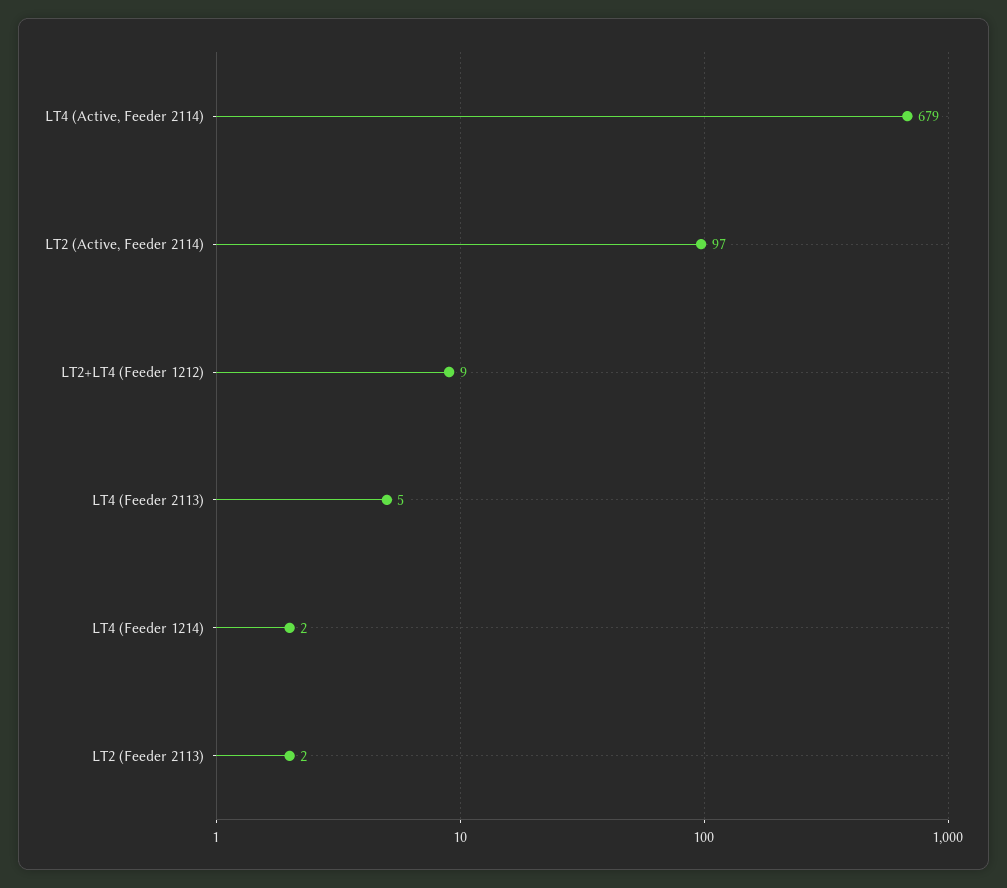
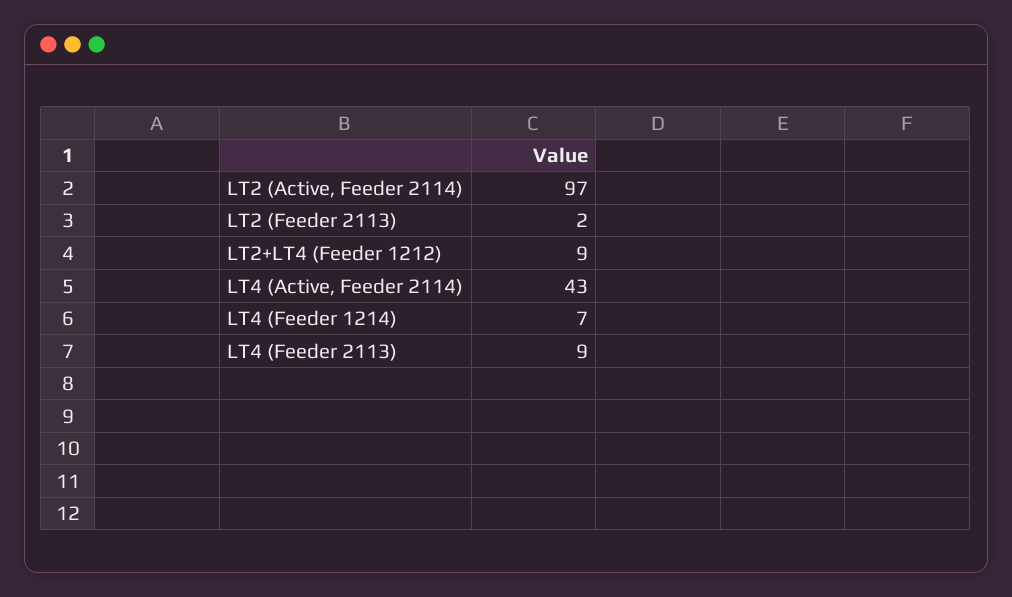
LT4 (Active, Feeder 2114): 679 -> 43
LT4 (Feeder 2113): 5 -> 9
LT4 (Feeder 1214): 2 -> 7

